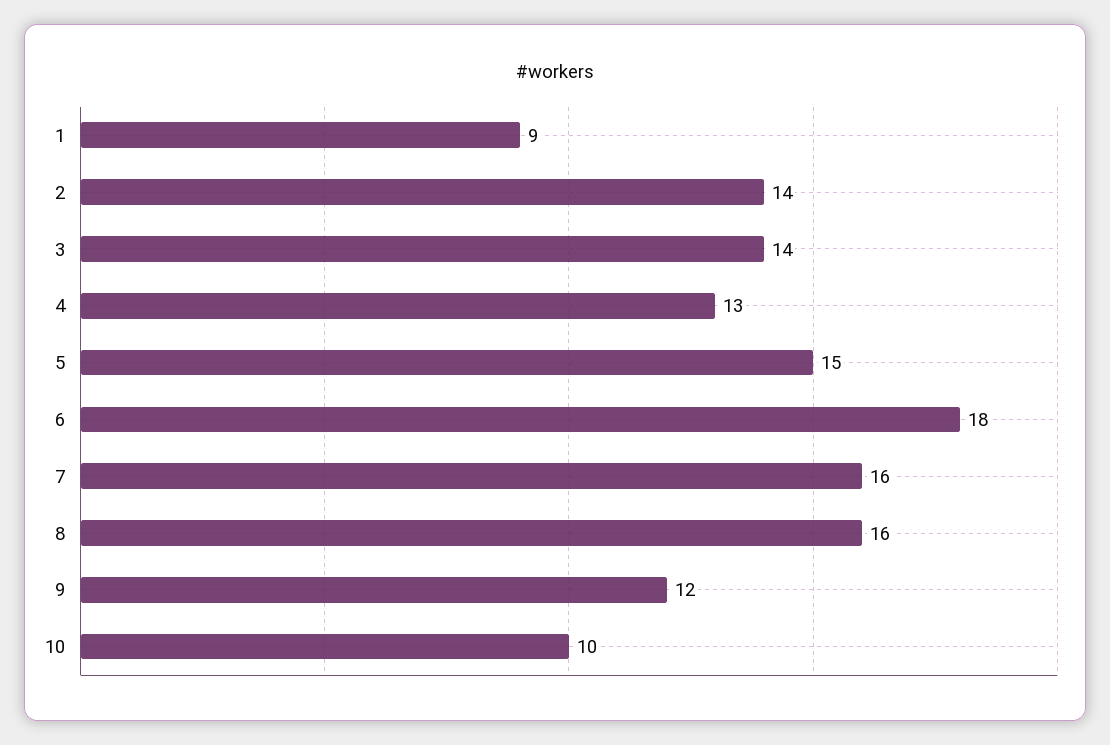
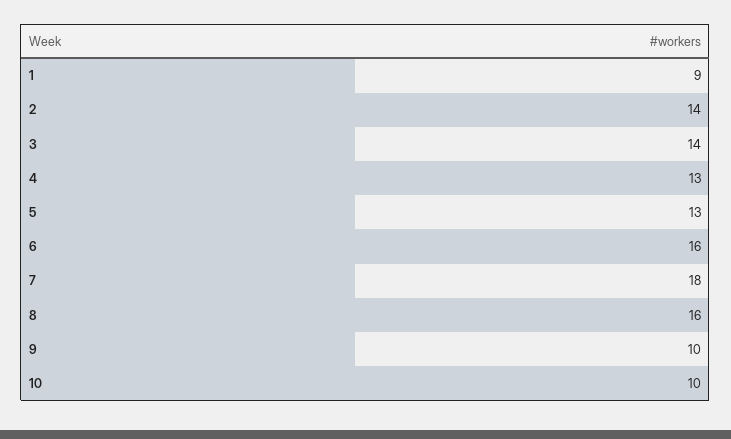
5: 15 -> 13
6: 18 -> 16
7: 16 -> 18
9: 12 -> 10

